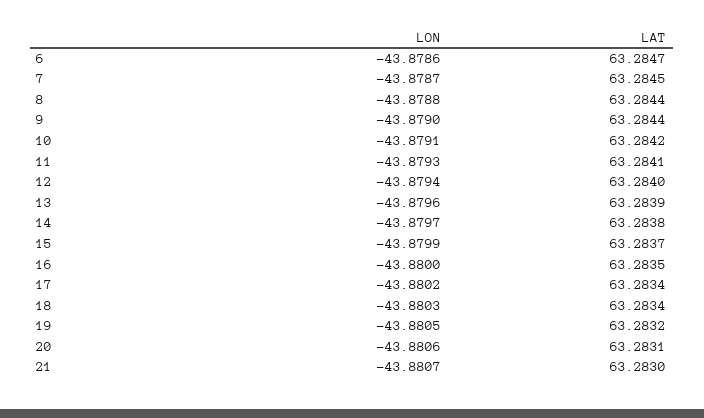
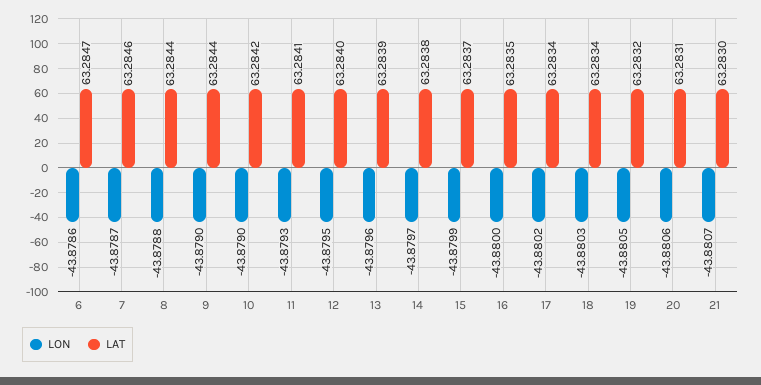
LAT, 7: 63.2845 -> 63.2846
LON, 10: -43.8791 -> -43.879
LON, 12: -43.8794 -> -43.8795

